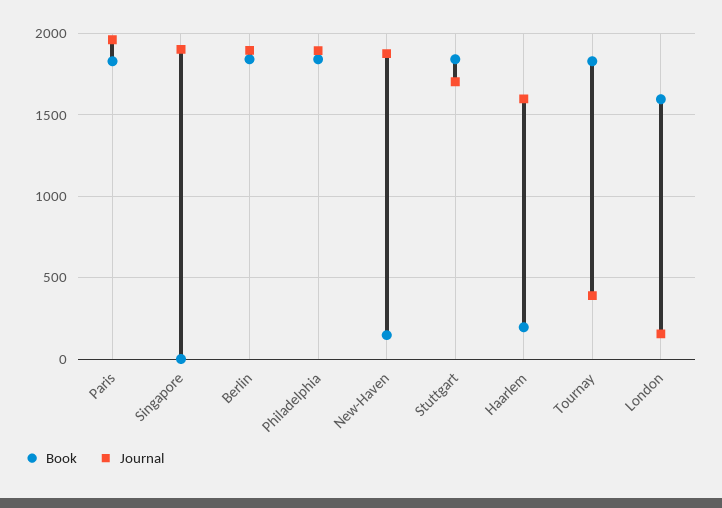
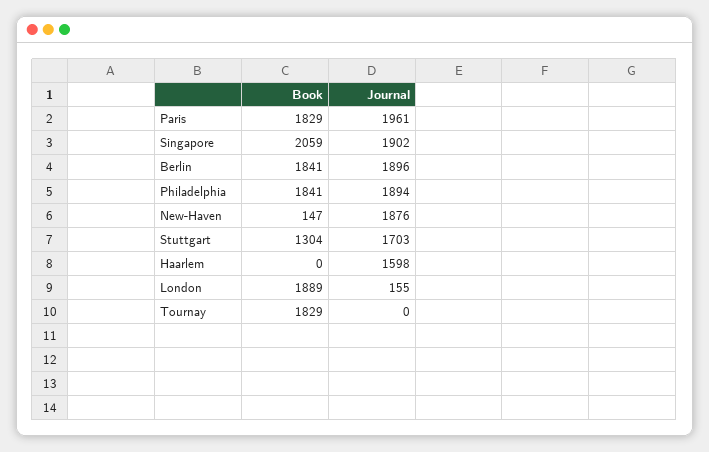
Book, Singapore: 0 -> 2059
Book, Stuttgart: 1850 -> 1304
Book, Haarlem: 200 -> 0
Journal, Tournay: 400 -> 0
Book, London: 1600 -> 1889

